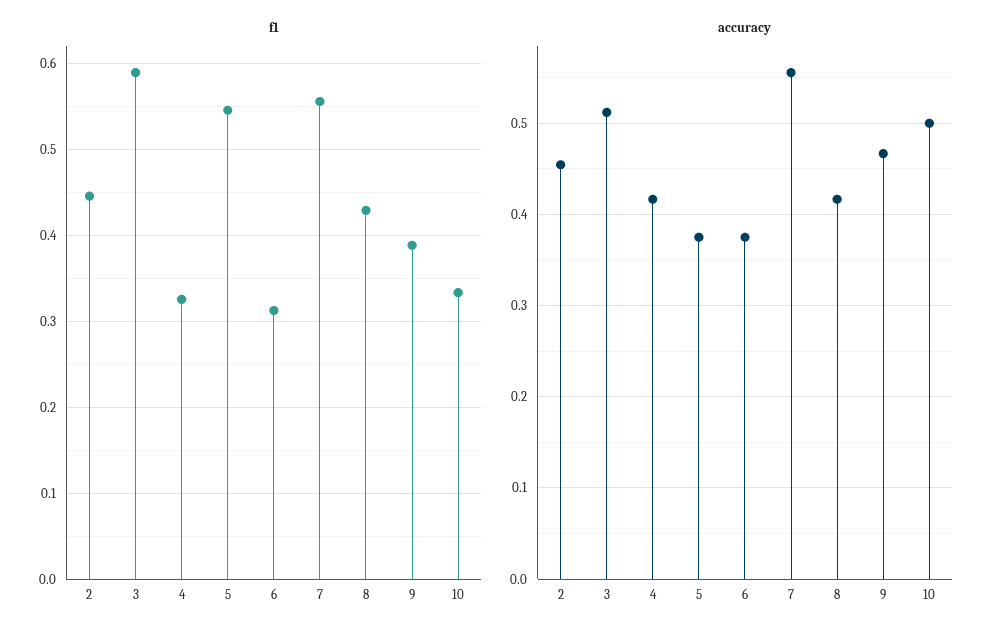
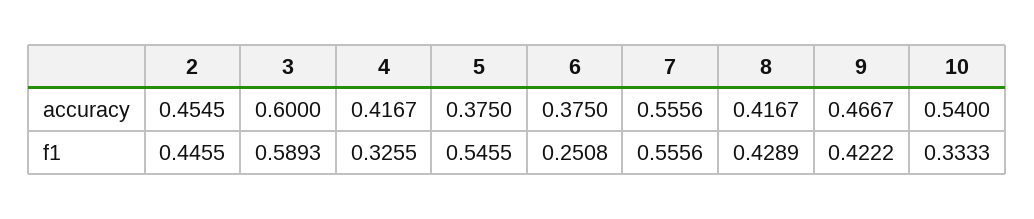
f1, 6: 0.31 -> 0.2508
f1, 9: 0.39 -> 0.4222
accuracy, 3: 0.51 -> 0.6
accuracy, 10: 0.5 -> 0.54

